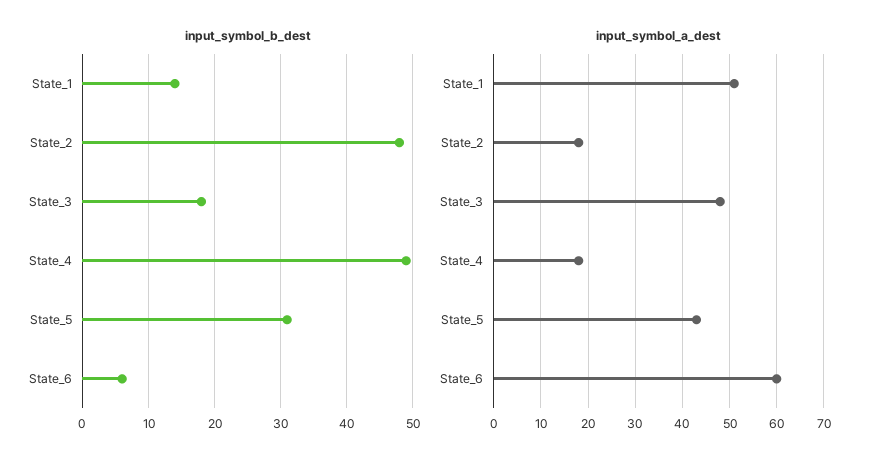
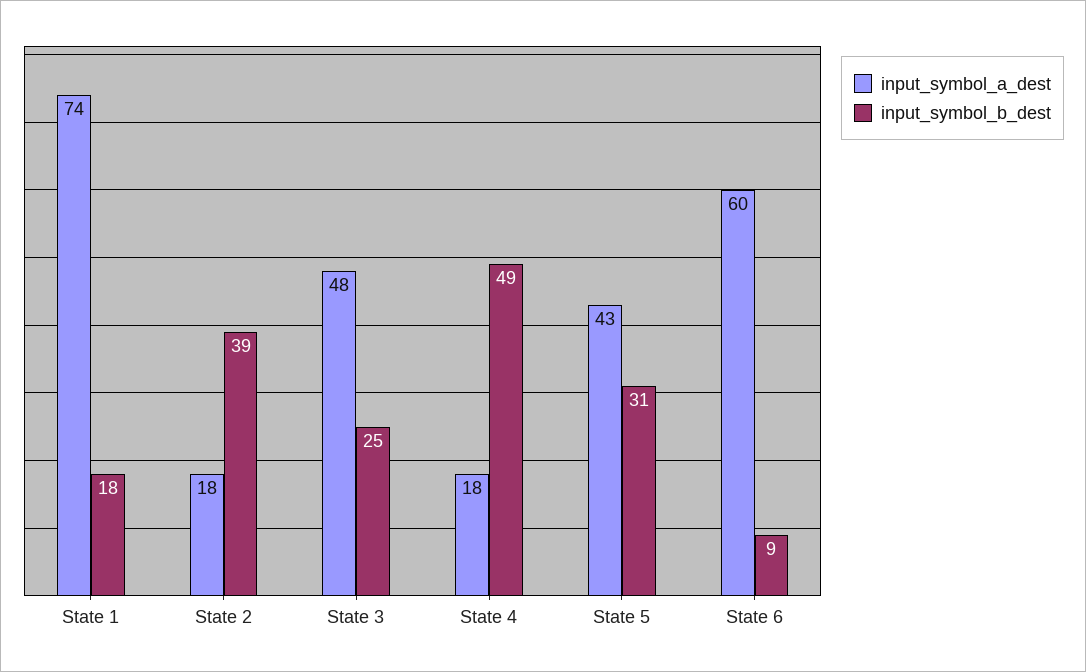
input_symbol_b_dest, State_1: 14 -> 18
input_symbol_b_dest, State_2: 48 -> 39
input_symbol_b_dest, State_3: 18 -> 25
input_symbol_b_dest, State_6: 6 -> 9
input_symbol_a_dest, State_1: 50 -> 74

